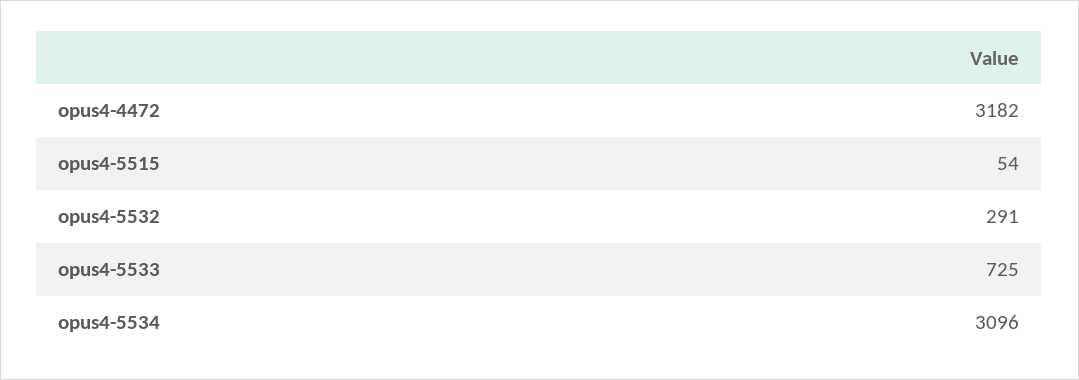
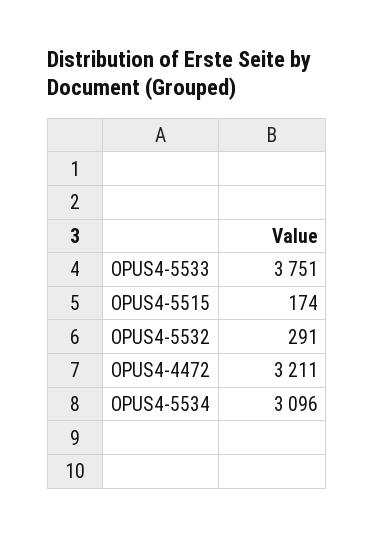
opus4-4472: 3182 -> 3211
opus4-5515: 54 -> 174
opus4-5533: 725 -> 3751

